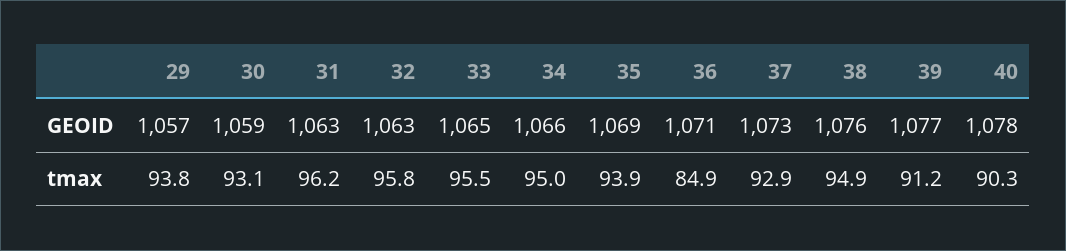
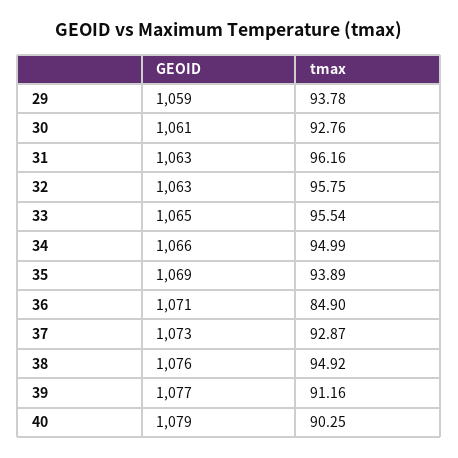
29, GEOID: 1057 -> 1059
30, GEOID: 1059 -> 1061
40, GEOID: 1078 -> 1079
30, tmax: 93.1 -> 92.76

